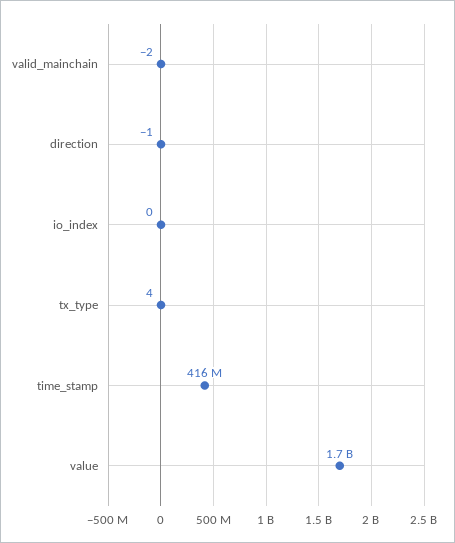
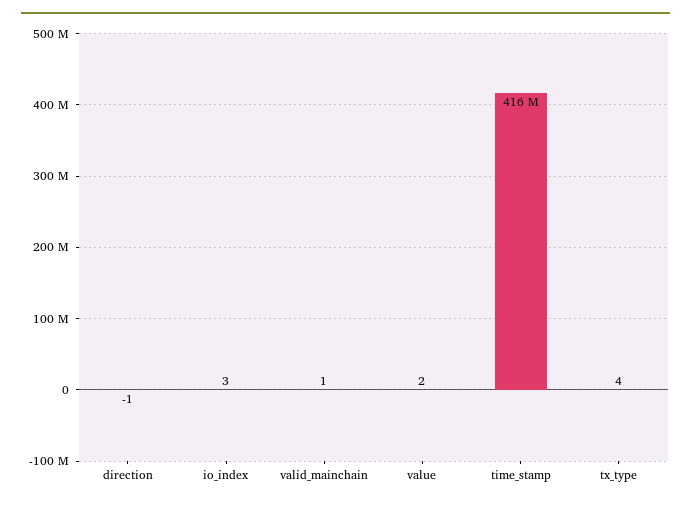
valid_mainchain: -2 -> 1
io_index: 0 -> 3
value: 1700000000 -> 2

